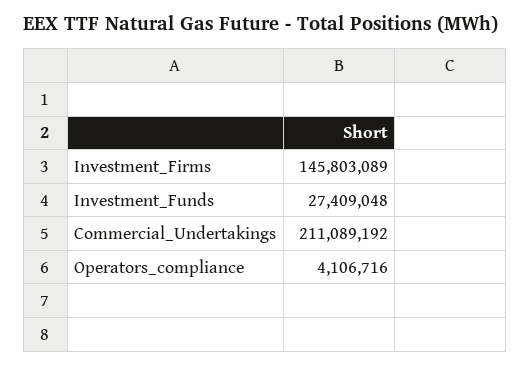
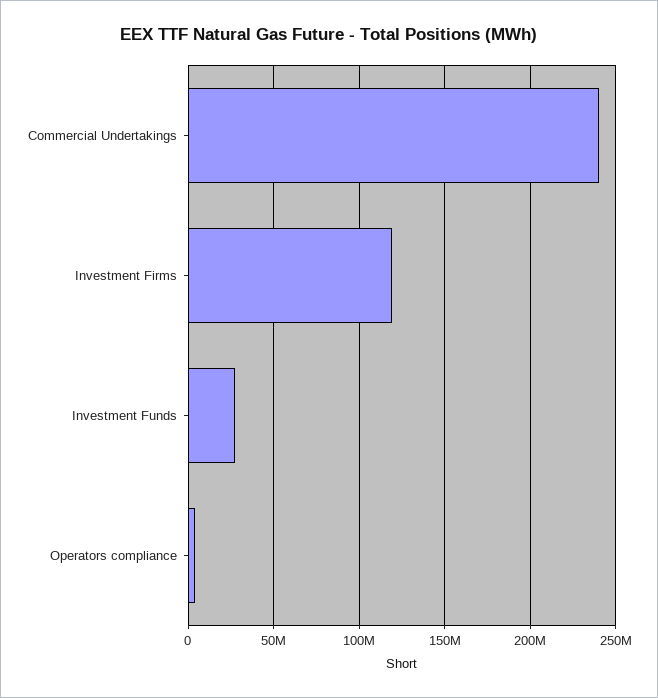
Investment_Firms: 145803089 -> 120000000
Commercial_Undertakings: 211089192 -> 240000000

